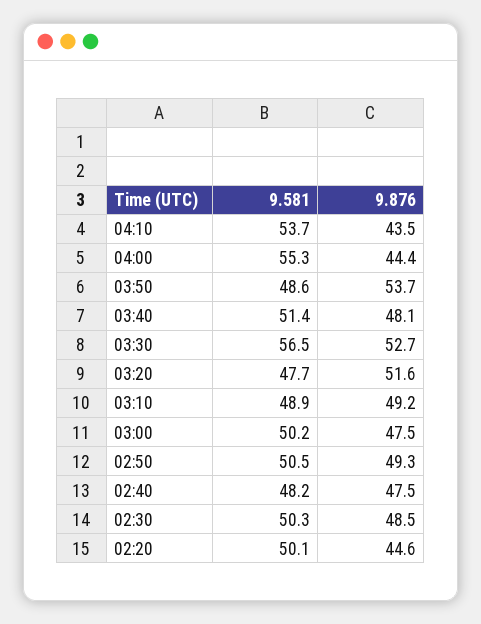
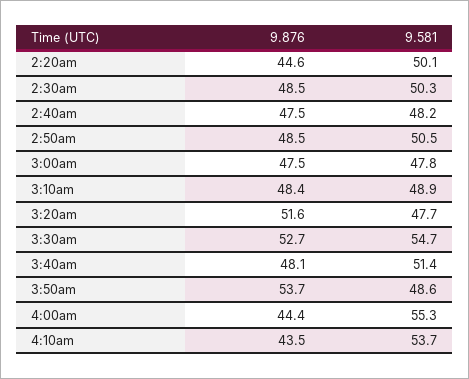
9.581, 03:30: 56.5 -> 54.7
9.876, 03:10: 49.2 -> 48.4
9.581, 03:00: 50.2 -> 47.8
9.876, 02:50: 49.3 -> 48.5

